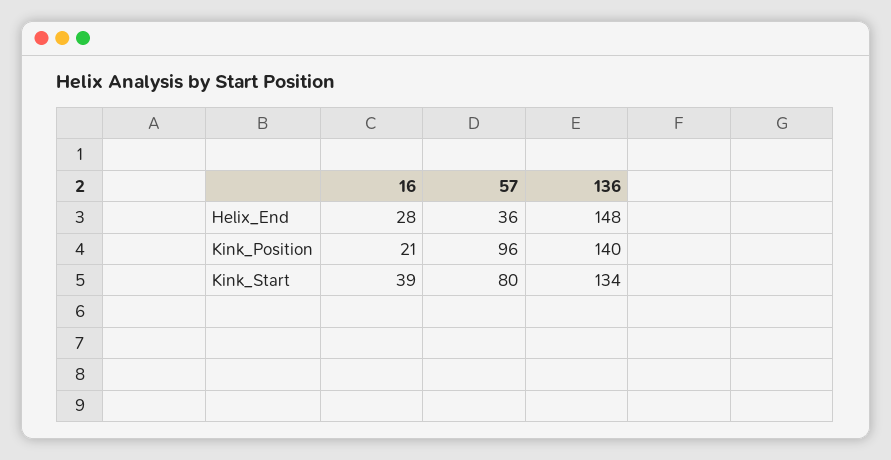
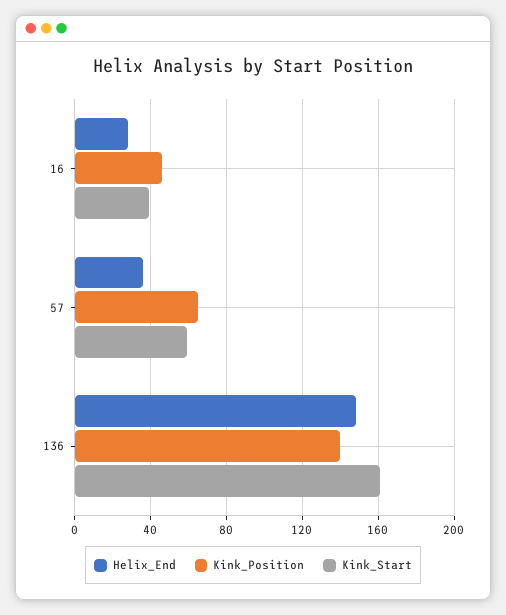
Kink_Position, 16: 21 -> 45
Kink_Position, 57: 96 -> 65
Kink_Start, 57: 80 -> 60
Kink_Start, 136: 134 -> 160

